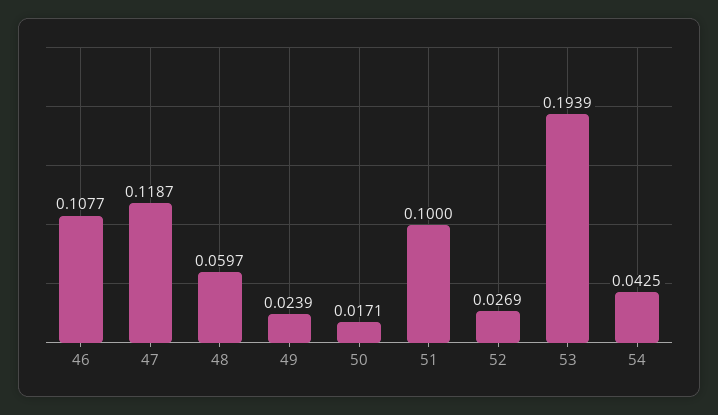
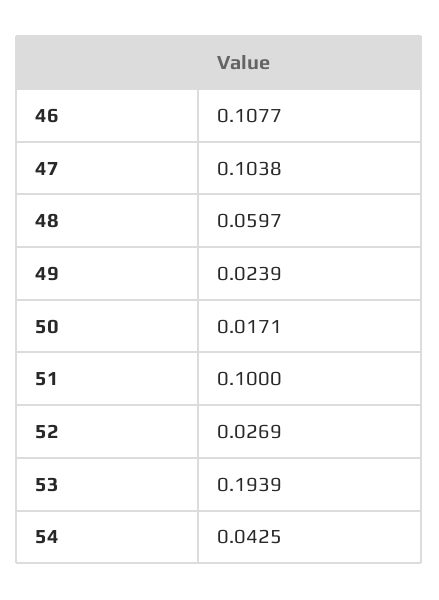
47: 0.1187 -> 0.1038

